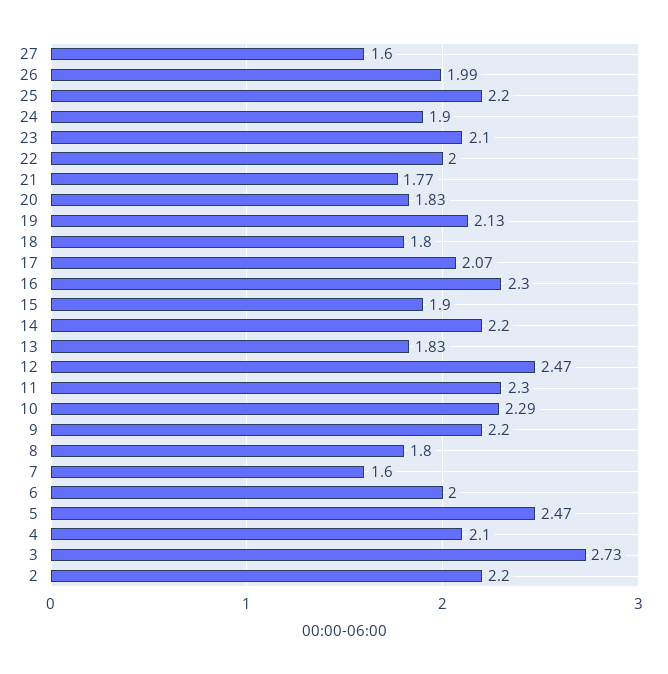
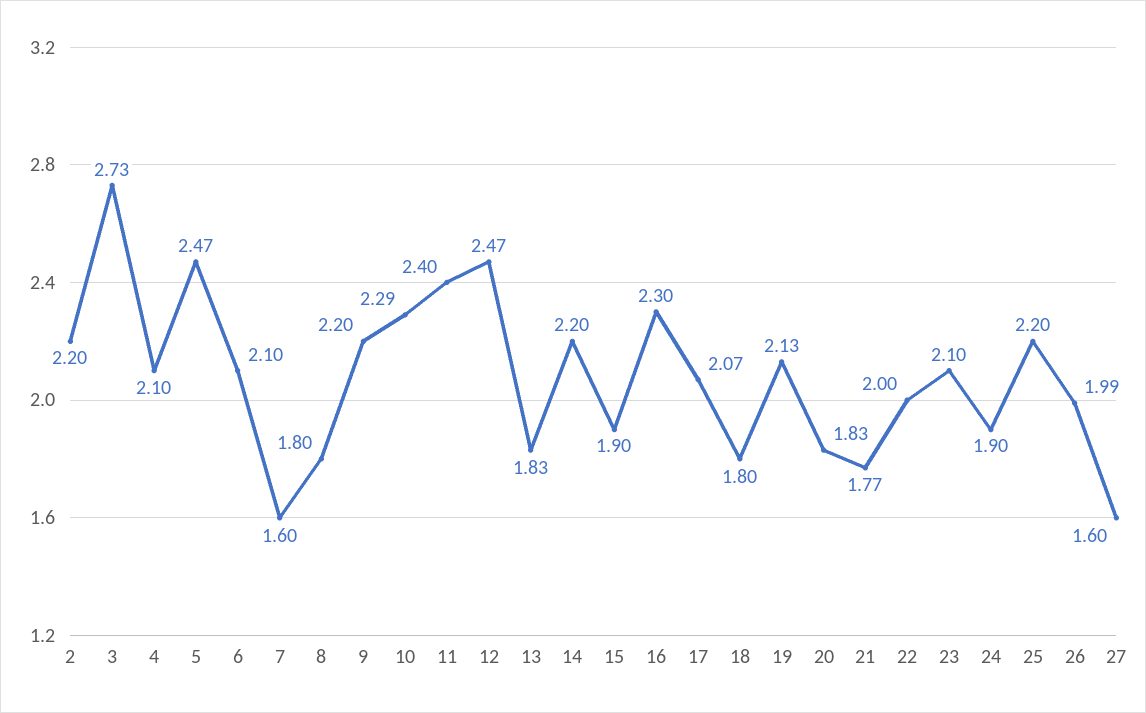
11: 2.3 -> 2.4
6: 2 -> 2.1

